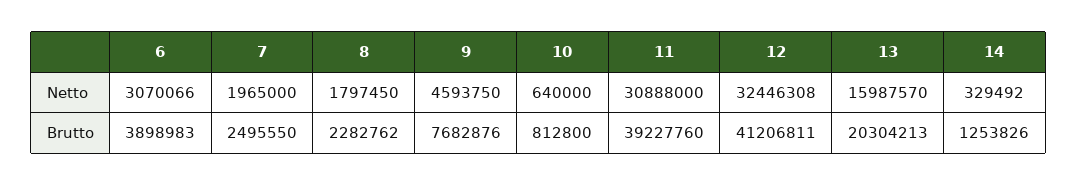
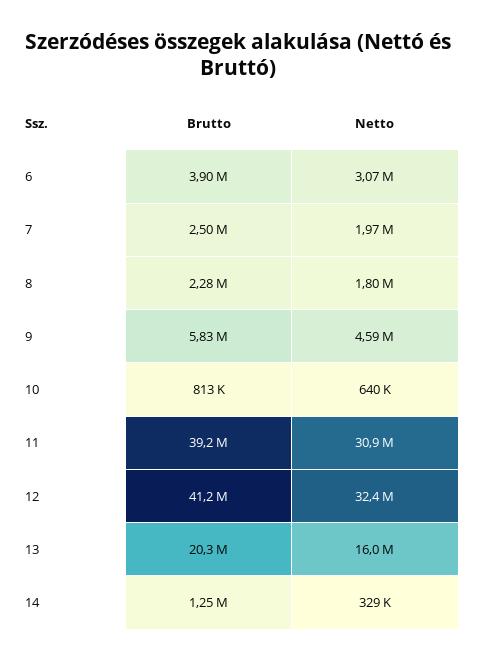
9, Brutto: 7682876 -> 5830000

